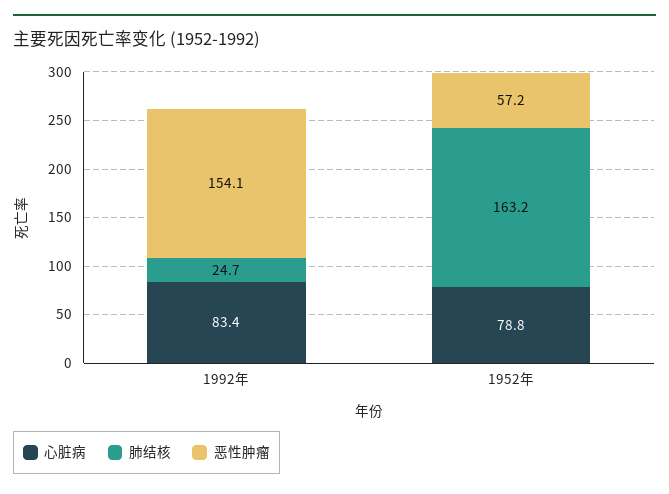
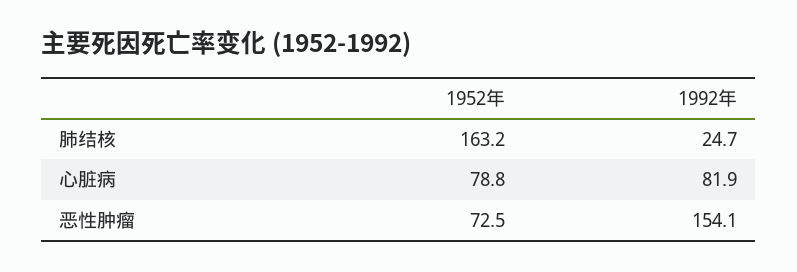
心脏病, 1992年: 83.4 -> 81.9
恶性肿瘤, 1952年: 57.2 -> 72.5

